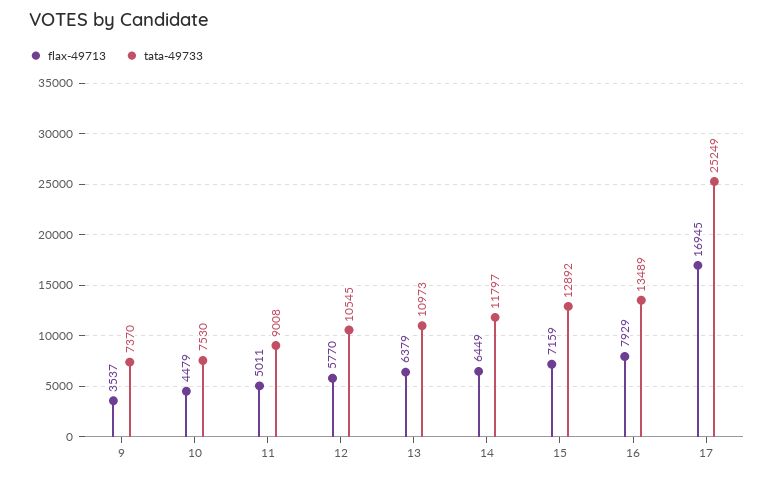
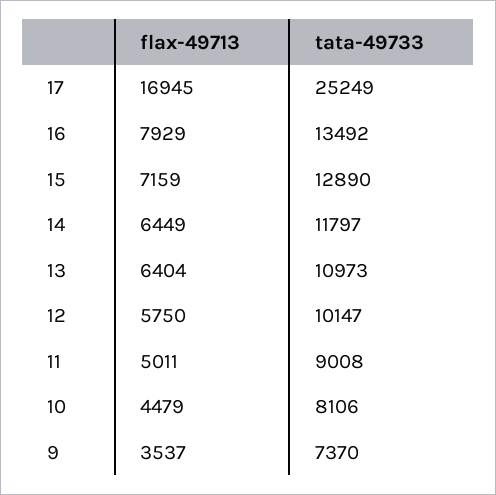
tata-49733, 10: 7530 -> 8106
flax-49713, 12: 5770 -> 5750
tata-49733, 12: 10545 -> 10147
flax-49713, 13: 6379 -> 6404
tata-49733, 15: 12892 -> 12890
tata-49733, 16: 13489 -> 13492

